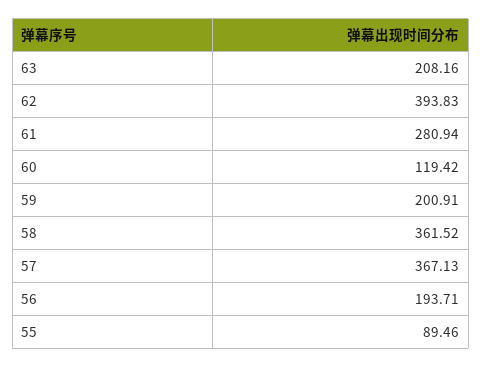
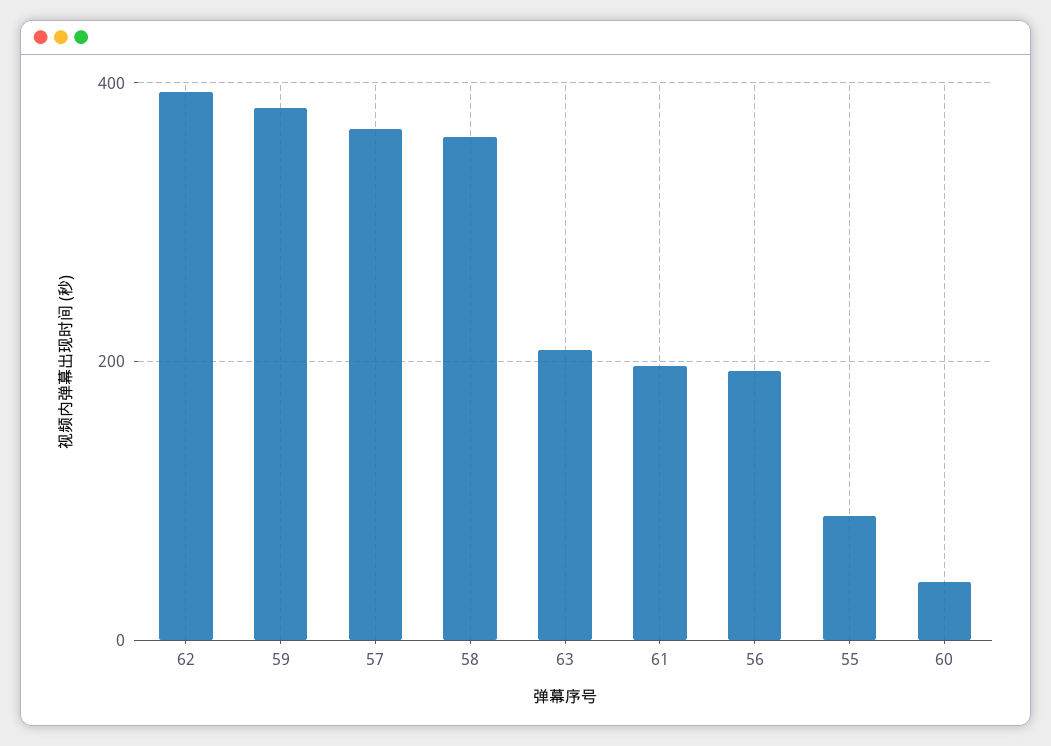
61: 280.94 -> 200
60: 119.42 -> 40
59: 200.91 -> 380

